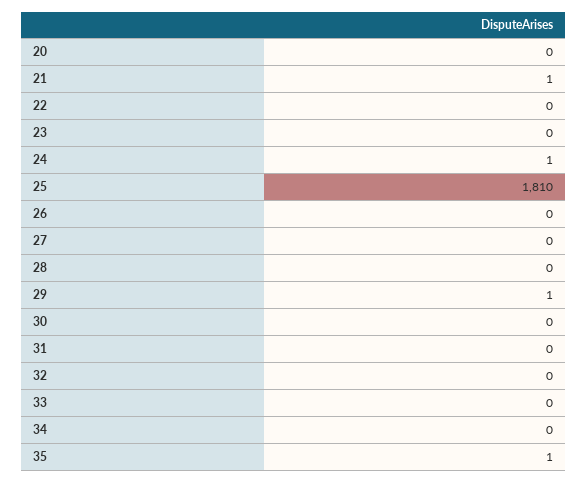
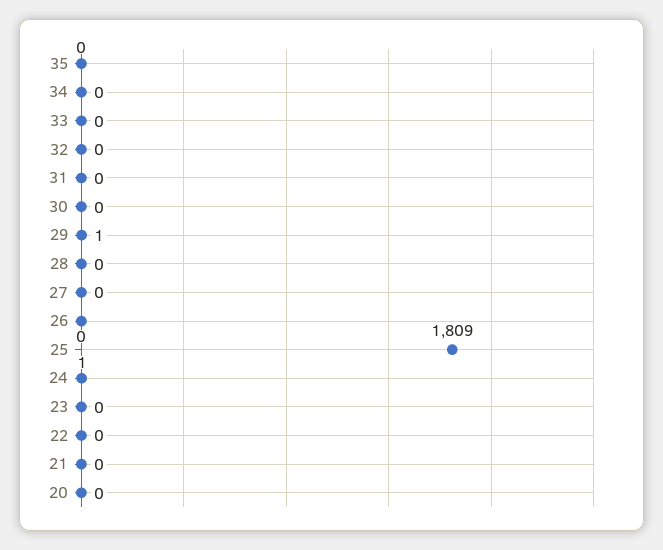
21: 1 -> 0
25: 1810 -> 1809
35: 1 -> 0

